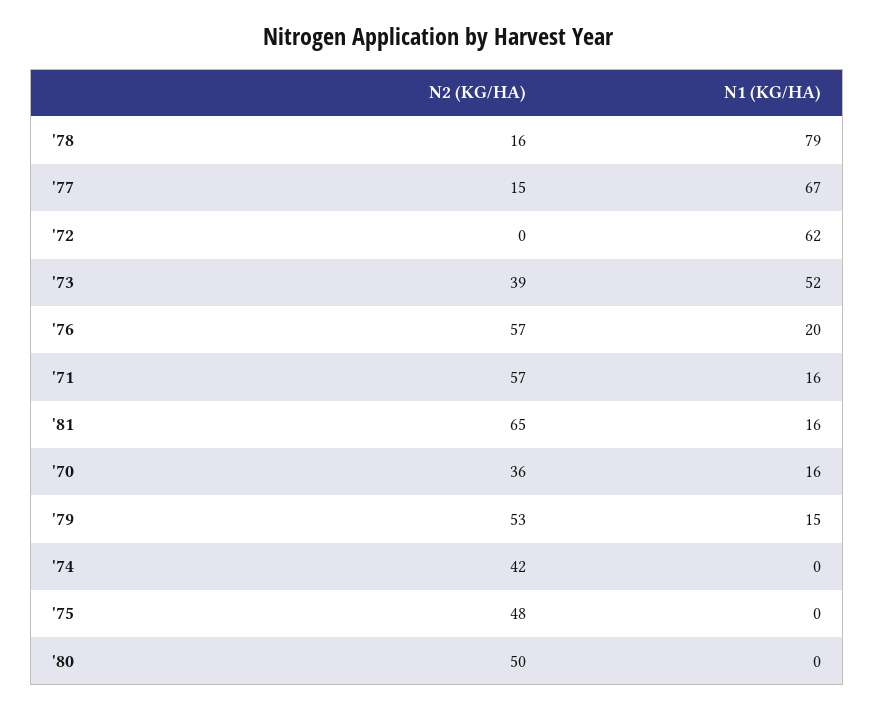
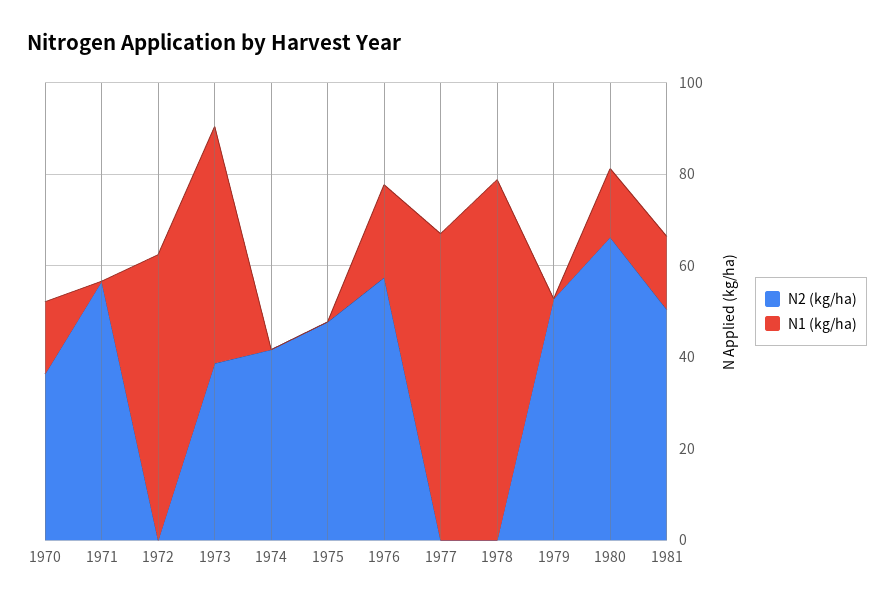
N2 (KG/HA), '78: 16 -> 0
N2 (KG/HA), '77: 15 -> 0
N1 (KG/HA), '71: 16 -> 0
N2 (KG/HA), '81: 65 -> 50
N1 (KG/HA), '79: 15 -> 0
N2 (KG/HA), '80: 50 -> 65
N1 (KG/HA), '80: 0 -> 15

